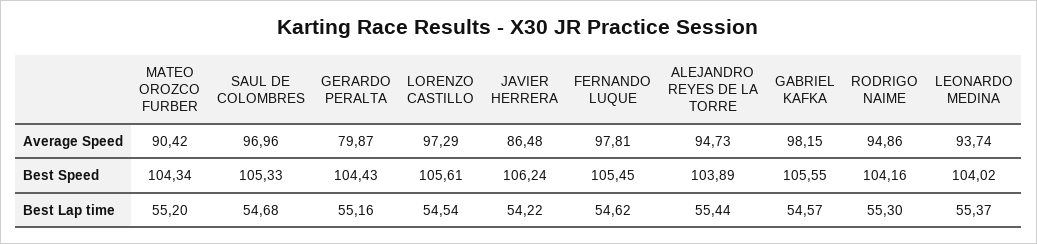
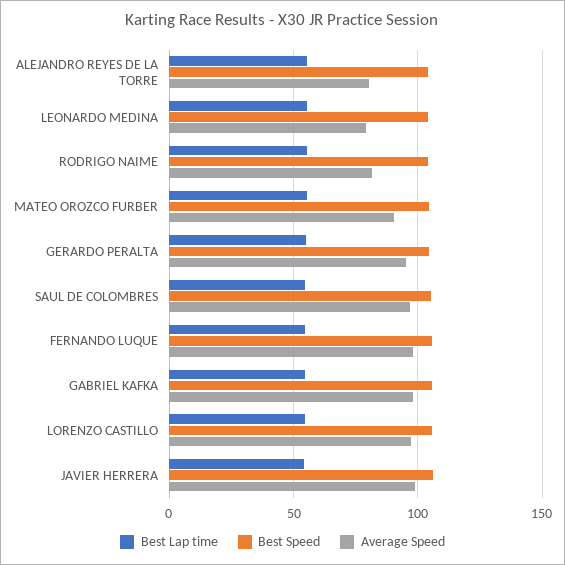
Average Speed, GERARDO PERALTA: 79.87 -> 95
Average Speed, JAVIER HERRERA: 86.48 -> 100
Average Speed, ALEJANDRO REYES DE LA TORRE: 94.73 -> 80
Average Speed, RODRIGO NAIME: 94.86 -> 80
Average Speed, LEONARDO MEDINA: 93.74 -> 80

